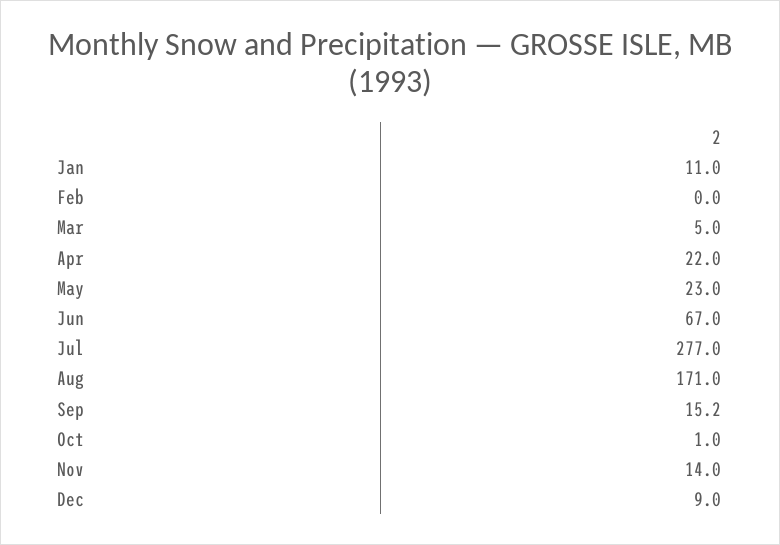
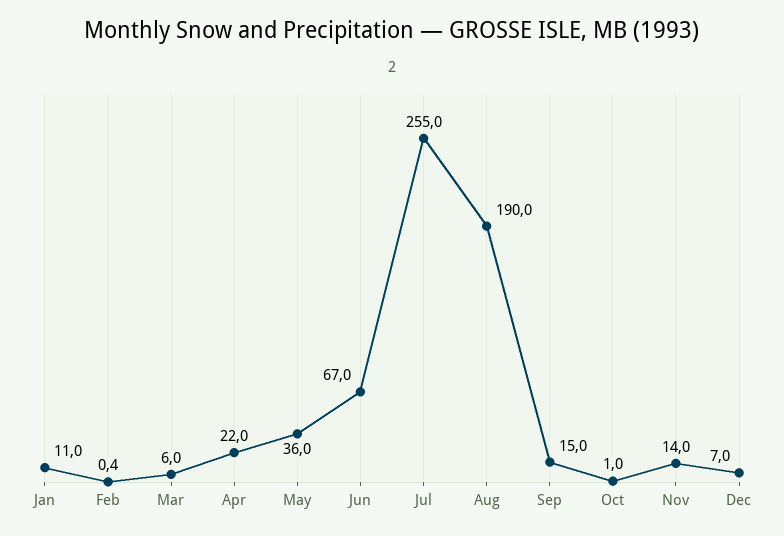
Feb: 0 -> 0.4
Mar: 5 -> 6
May: 23 -> 36
Jul: 277 -> 255
Aug: 171 -> 190
Sep: 15.2 -> 15
Dec: 9 -> 7

